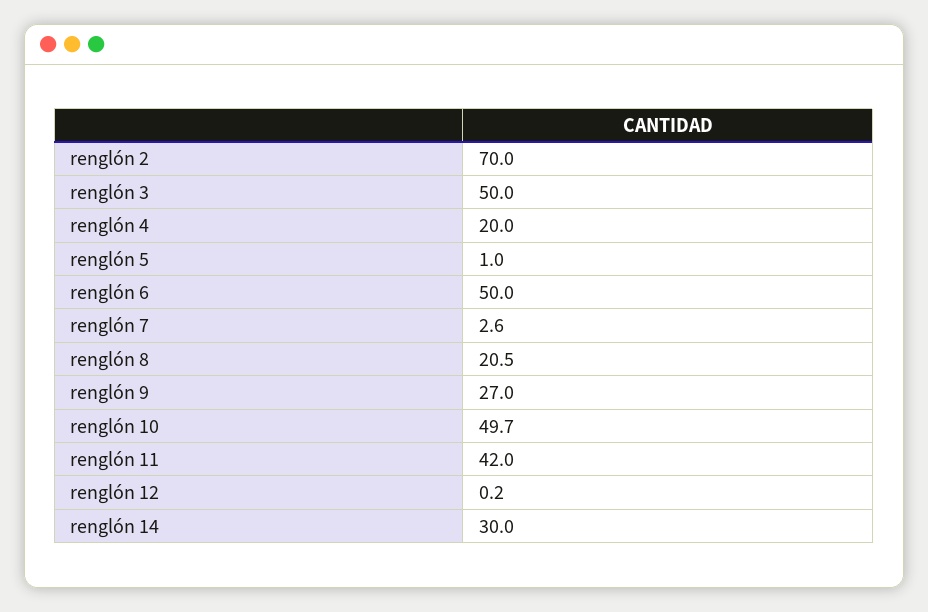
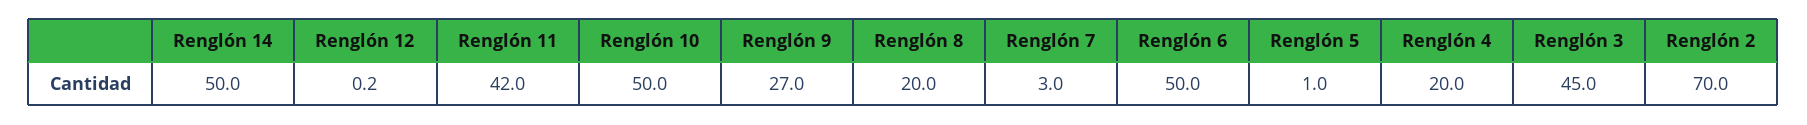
renglón 3: 50 -> 45
renglón 7: 2.6 -> 3
renglón 8: 20.5 -> 20
renglón 10: 49.7 -> 50
renglón 14: 30 -> 50

